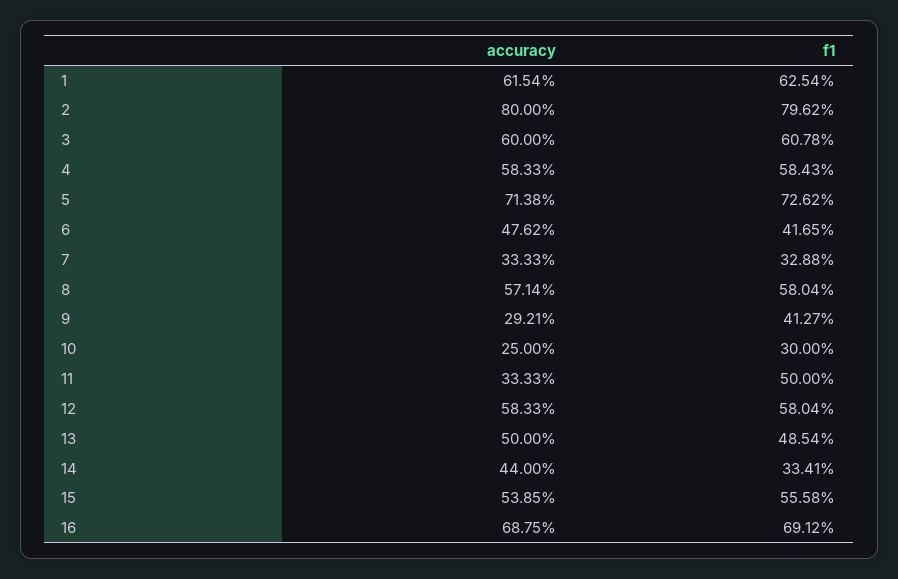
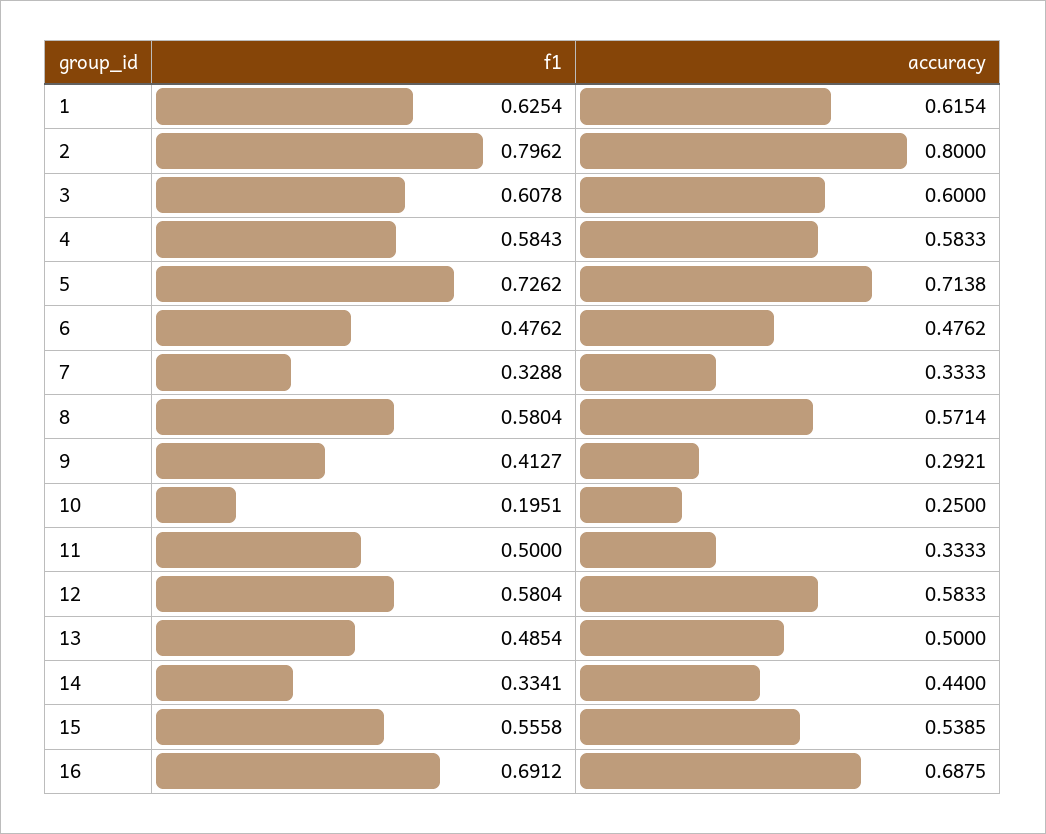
f1, 6: 0.4165 -> 0.4762
f1, 10: 0.3 -> 0.1951

